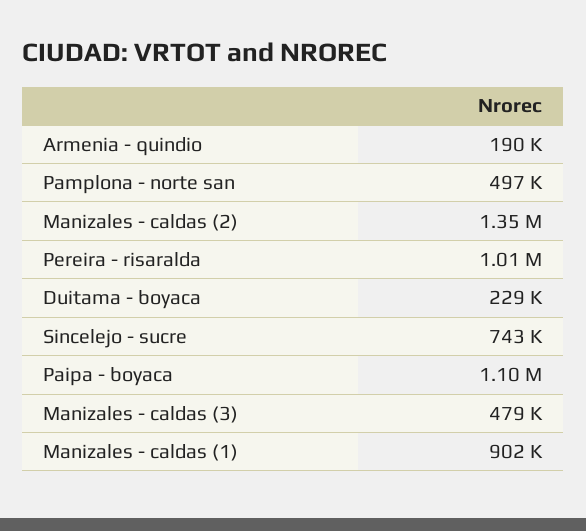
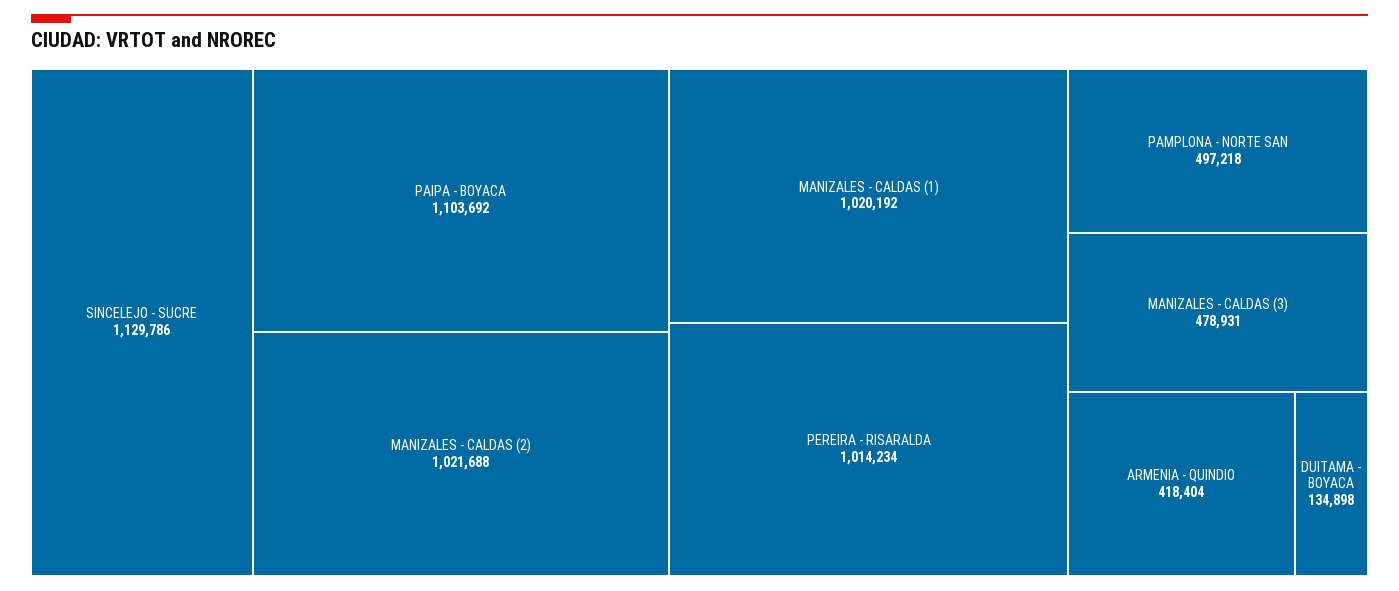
Armenia - quindio: 190000 -> 418404
Manizales - caldas (2): 1350000 -> 1021688
Duitama - boyaca: 229000 -> 134898
Sincelejo - sucre: 743000 -> 1129786
Manizales - caldas (1): 902000 -> 1020192

